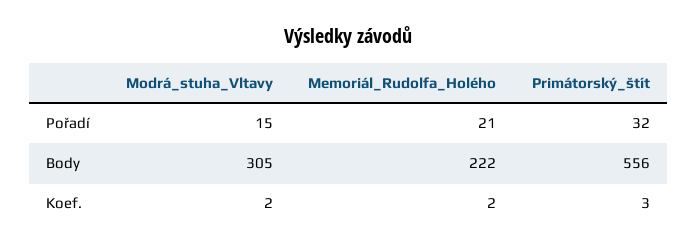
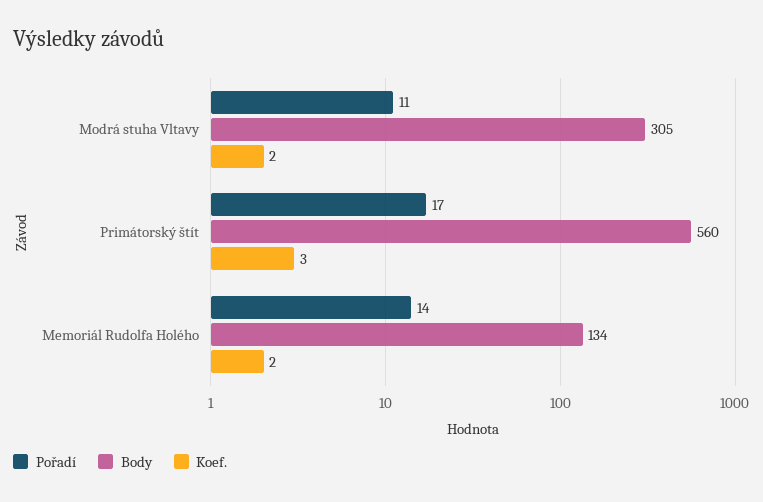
Pořadí, Modrá_stuha_Vltavy: 15 -> 11
Pořadí, Memoriál_Rudolfa_Holého: 21 -> 14
Pořadí, Primátorský_štít: 32 -> 17
Body, Memoriál_Rudolfa_Holého: 222 -> 134
Body, Primátorský_štít: 556 -> 560

